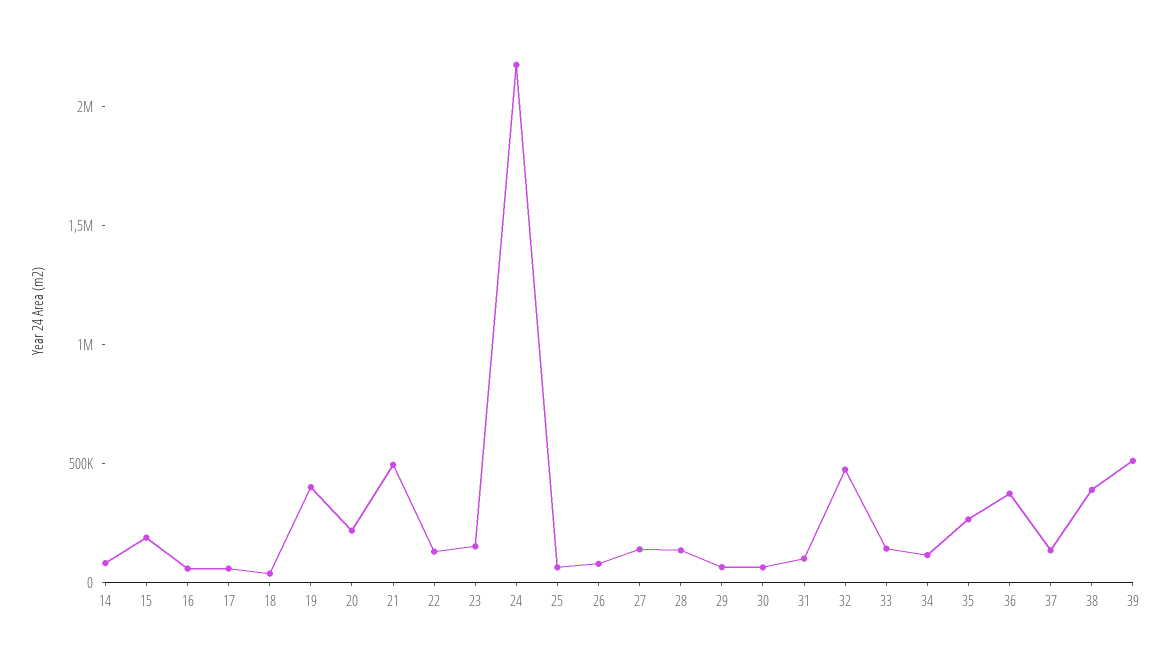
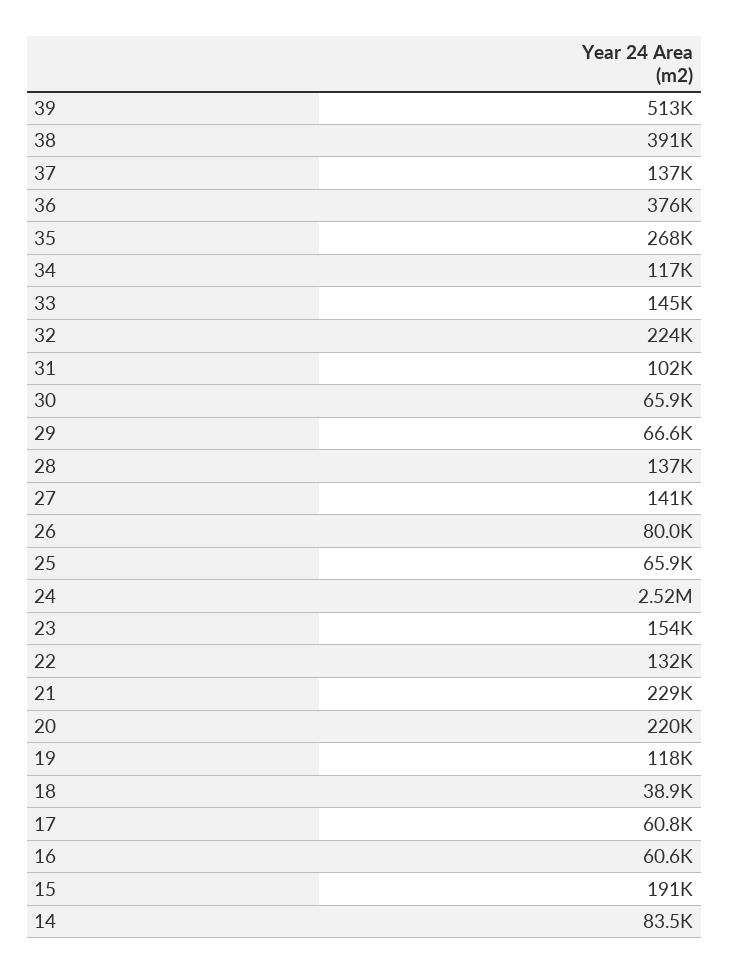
19: 400000 -> 118000
21: 500000 -> 229000
24: 2200000 -> 2520000
32: 500000 -> 224000

